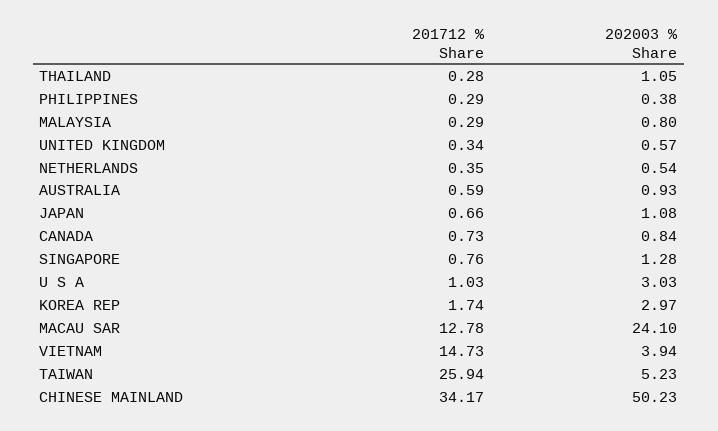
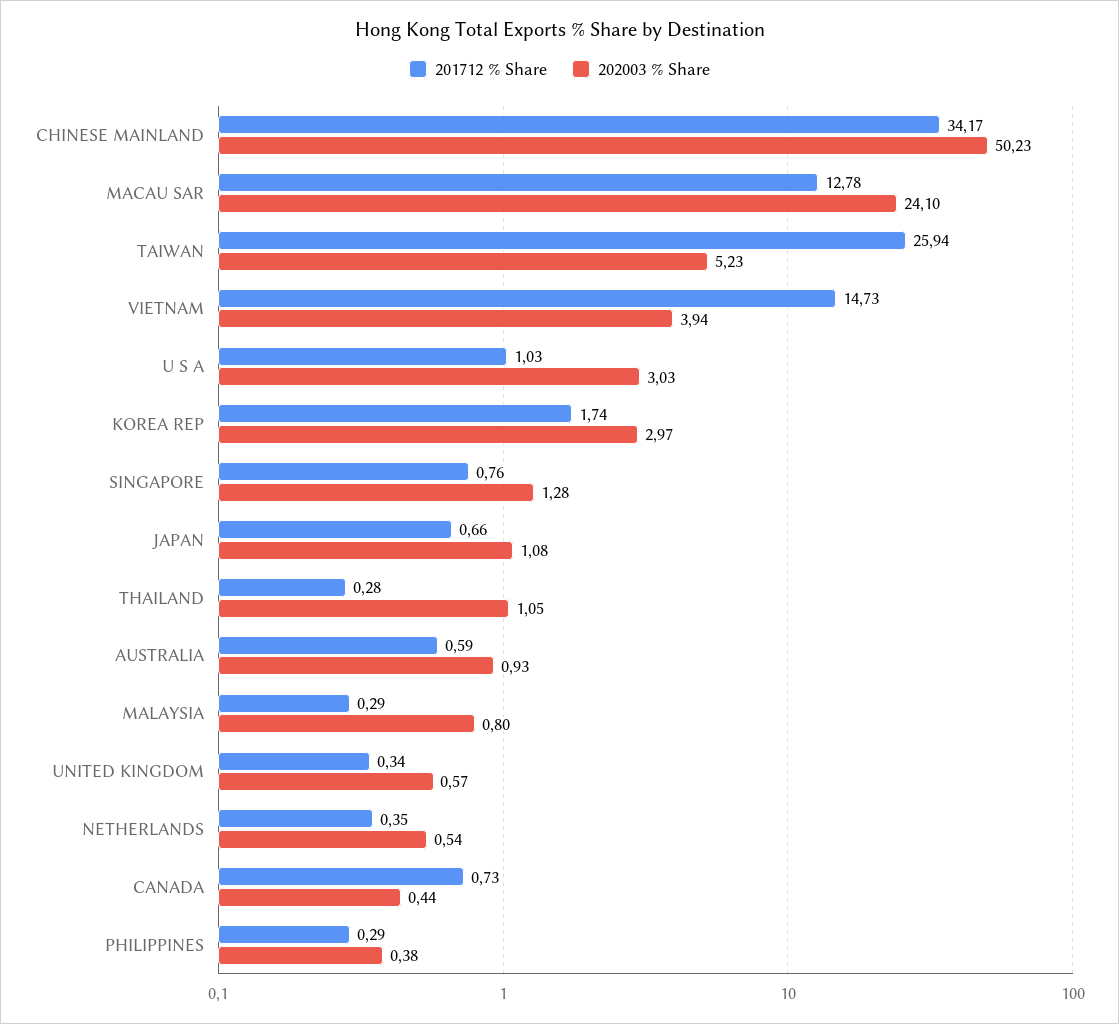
202003 % Share, CANADA: 0.84 -> 0.44

